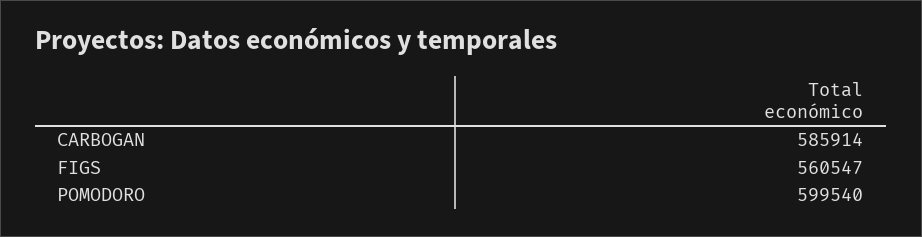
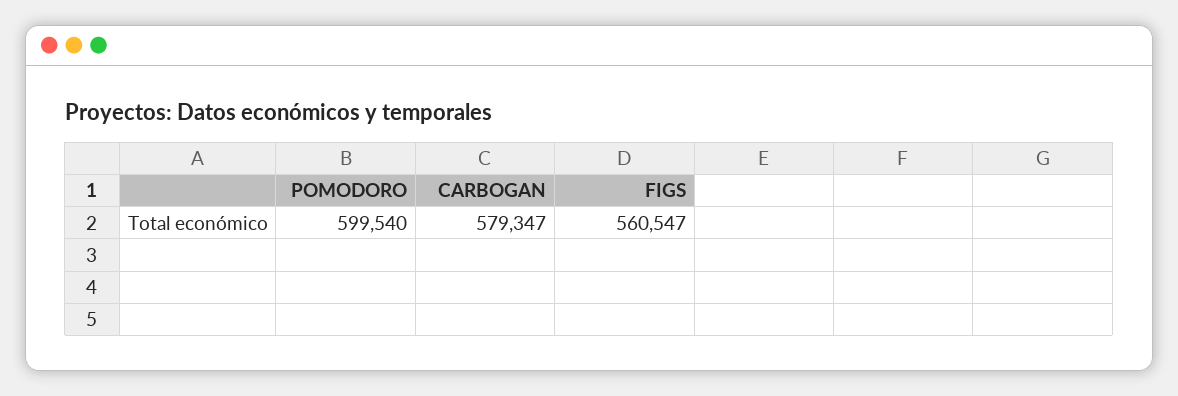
CARBOGAN: 585914 -> 579347

